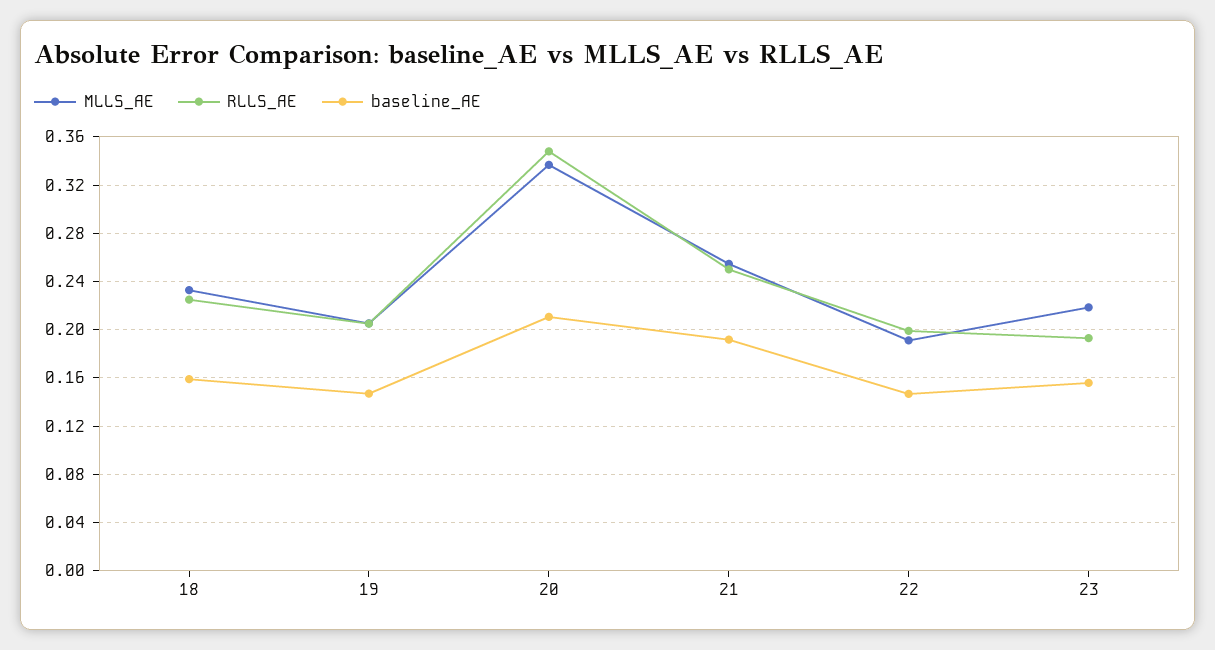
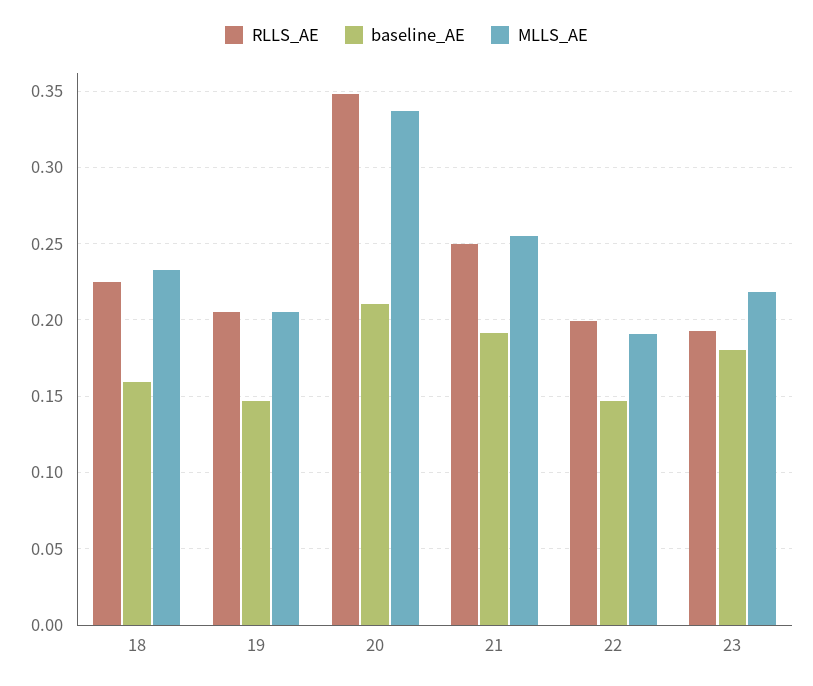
baseline_AE, 23: 0.155 -> 0.18

